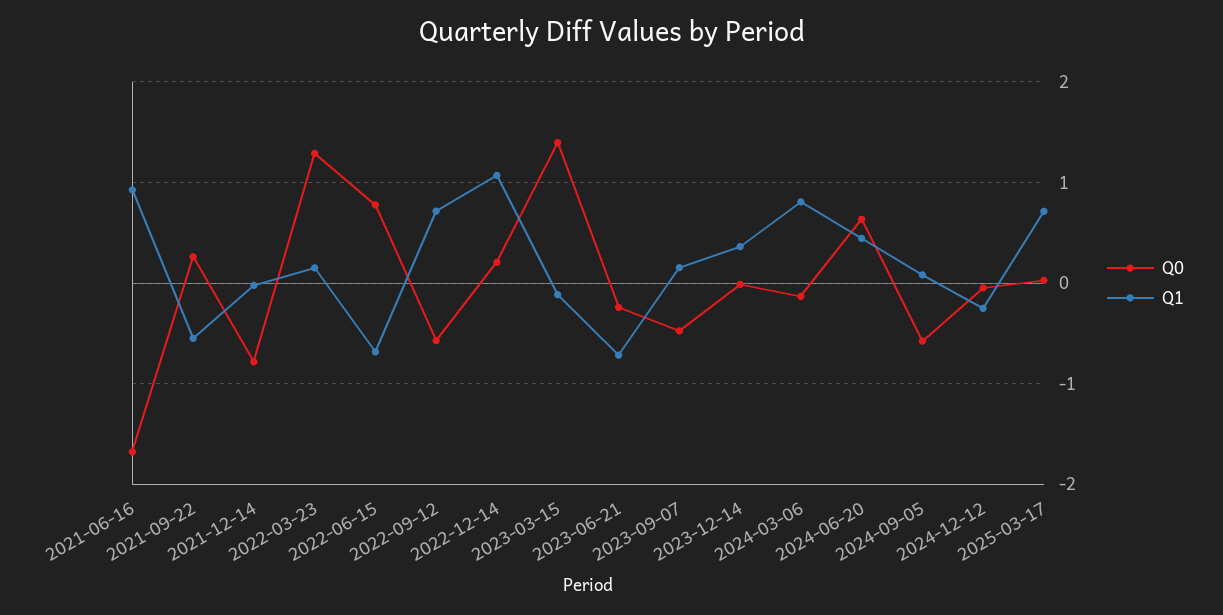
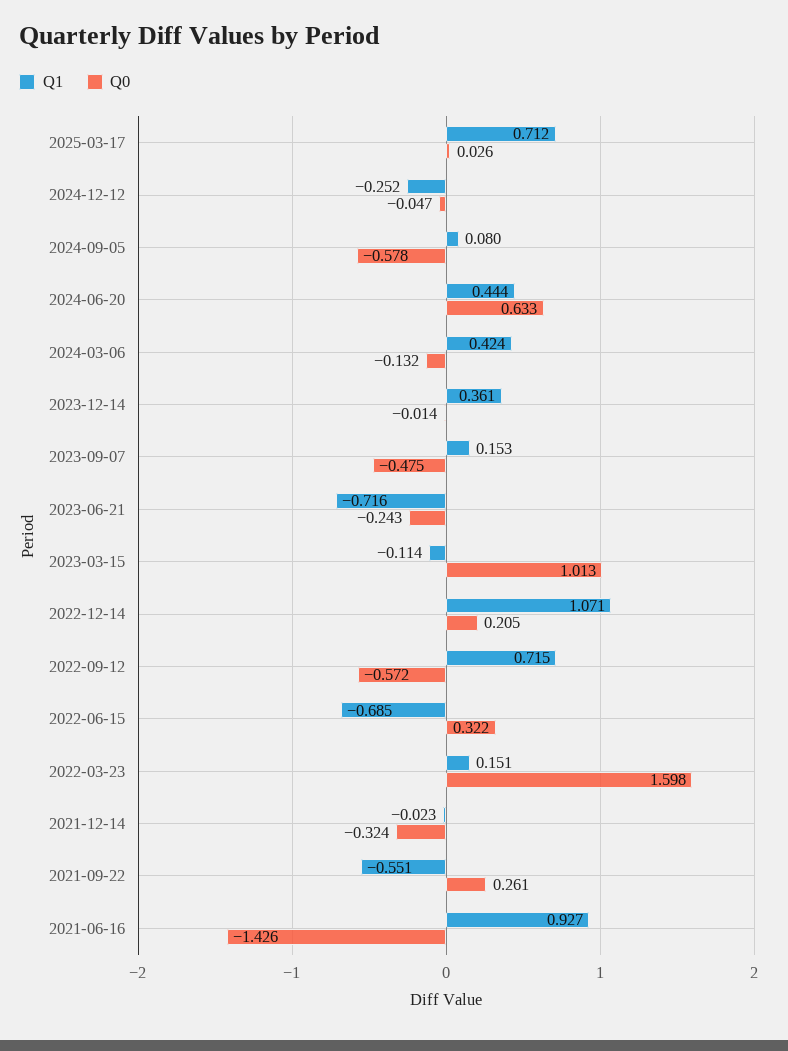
Q0, 2021-06-16: -1.7 -> -1.426
Q0, 2021-12-14: -0.8 -> -0.324
Q0, 2022-03-23: 1.3 -> 1.598
Q0, 2022-06-15: 0.8 -> 0.322
Q0, 2023-03-15: 1.4 -> 1.013
Q1, 2024-03-06: 0.8 -> 0.424

